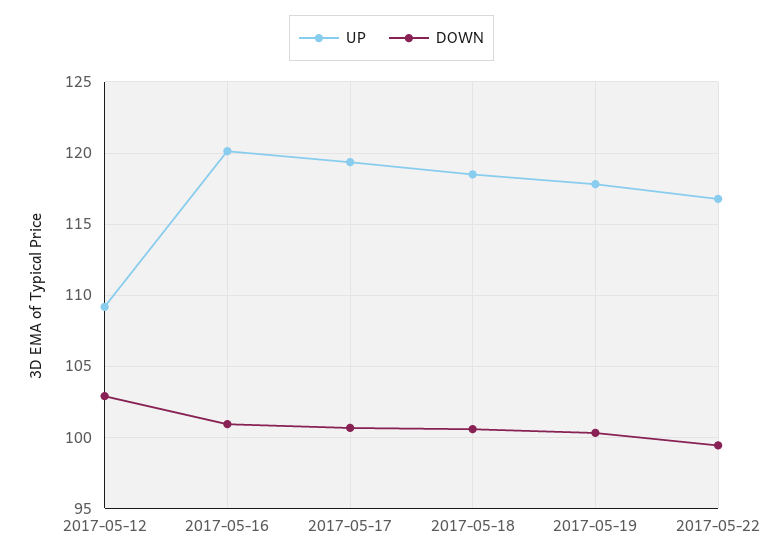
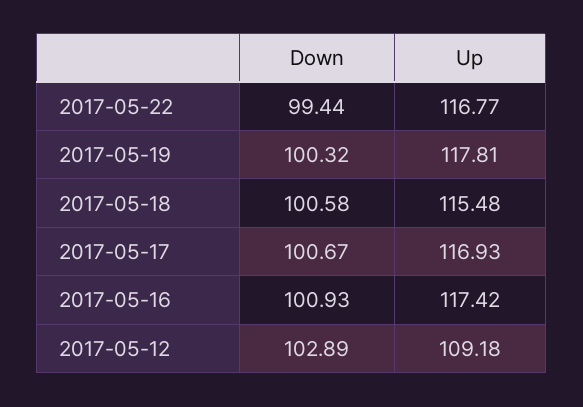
UP, 2017-05-16: 120 -> 117.42
UP, 2017-05-17: 119.5 -> 116.93
UP, 2017-05-18: 118.5 -> 115.48

